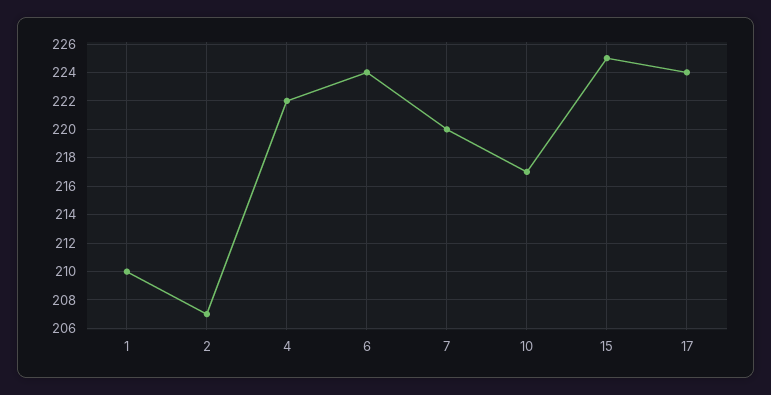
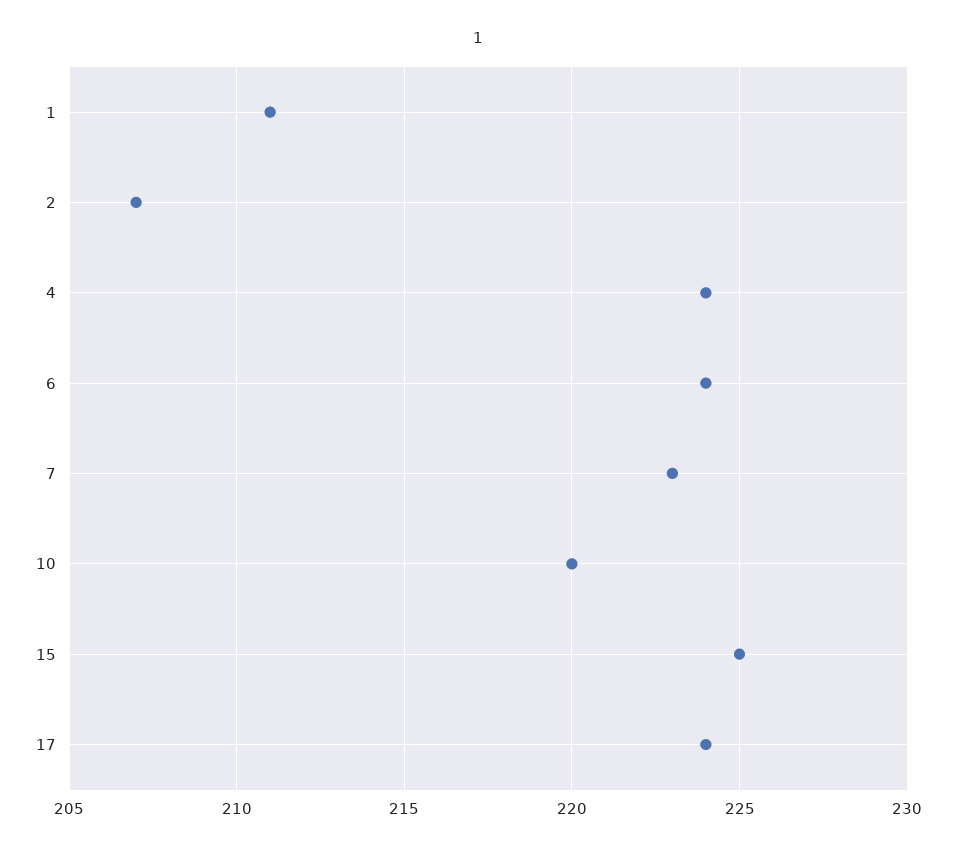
1: 210 -> 211
4: 222 -> 224
7: 220 -> 223
10: 217 -> 220

